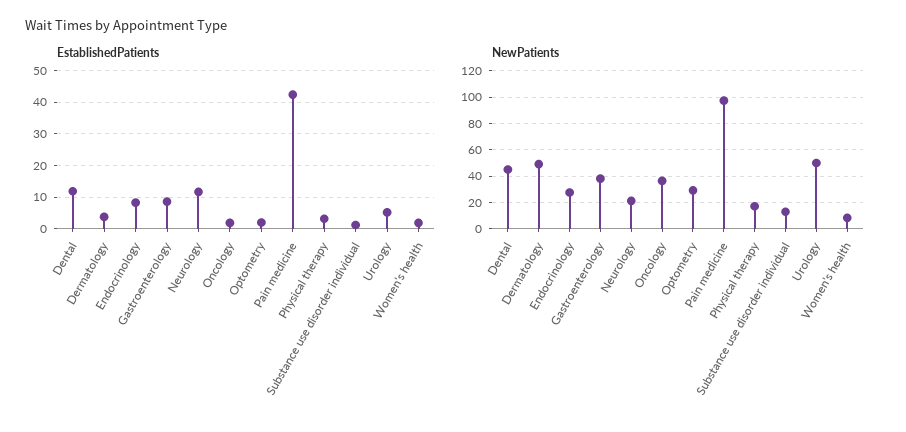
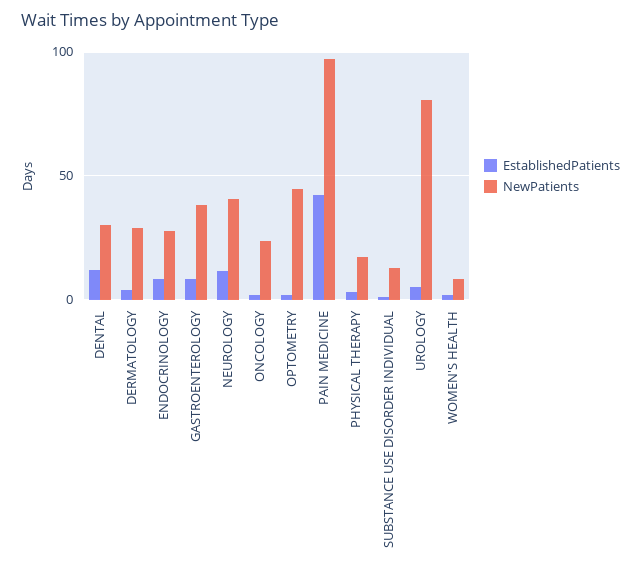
NewPatients, Dental: 45 -> 30
NewPatients, Dermatology: 50 -> 30
NewPatients, Neurology: 20 -> 40
NewPatients, Oncology: 35 -> 25
NewPatients, Optometry: 30 -> 45
NewPatients, Urology: 50 -> 80

